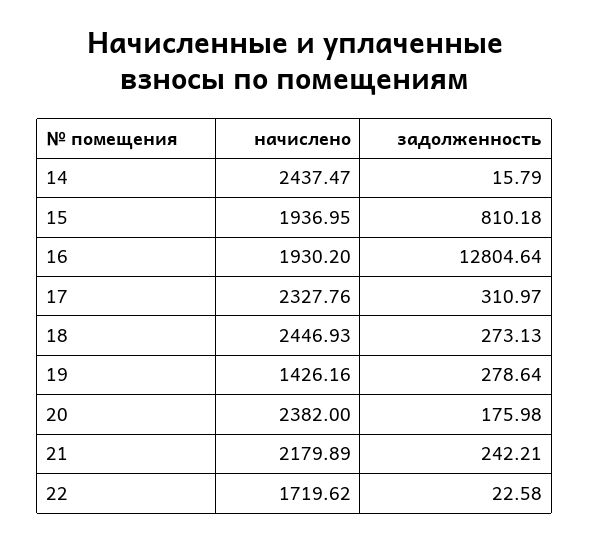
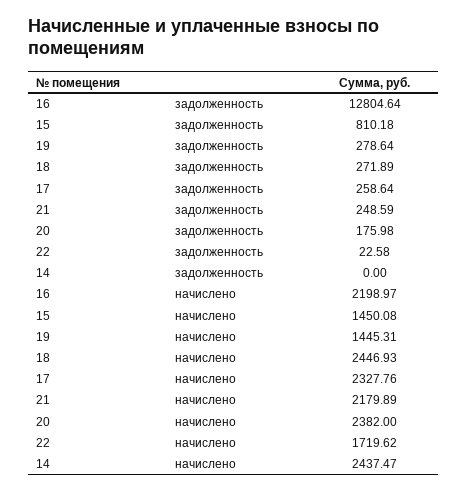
задолженность, 14: 15.79 -> 0
начислено, 15: 1936.95 -> 1450.08
начислено, 16: 1930.2 -> 2198.97
задолженность, 17: 310.97 -> 258.64
задолженность, 18: 273.13 -> 271.89
начислено, 19: 1426.16 -> 1445.31
задолженность, 21: 242.21 -> 248.59

